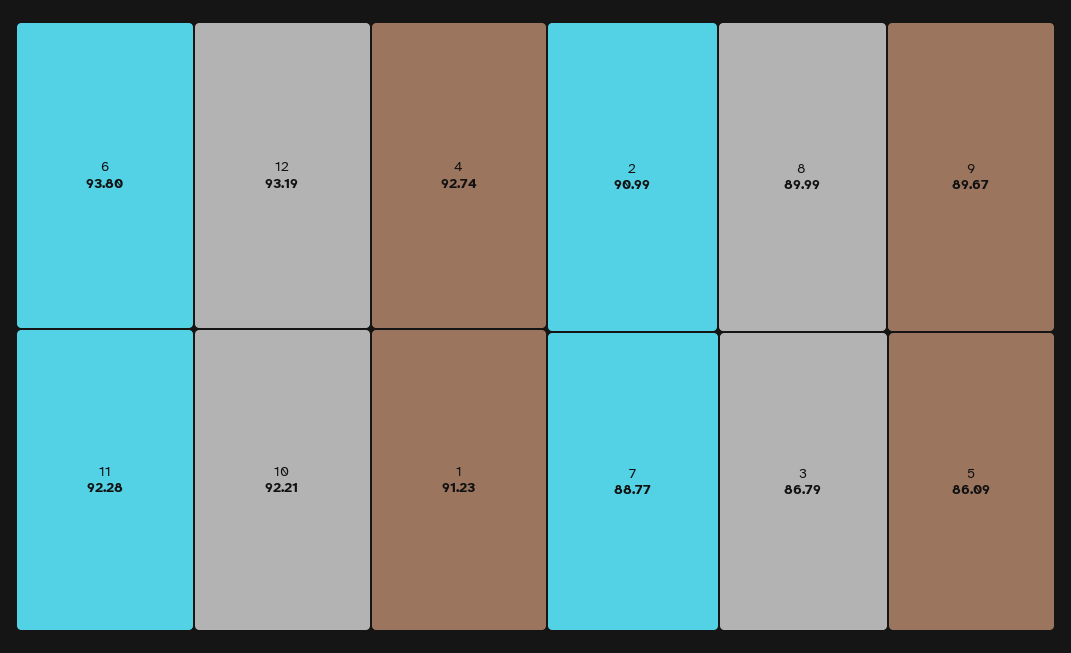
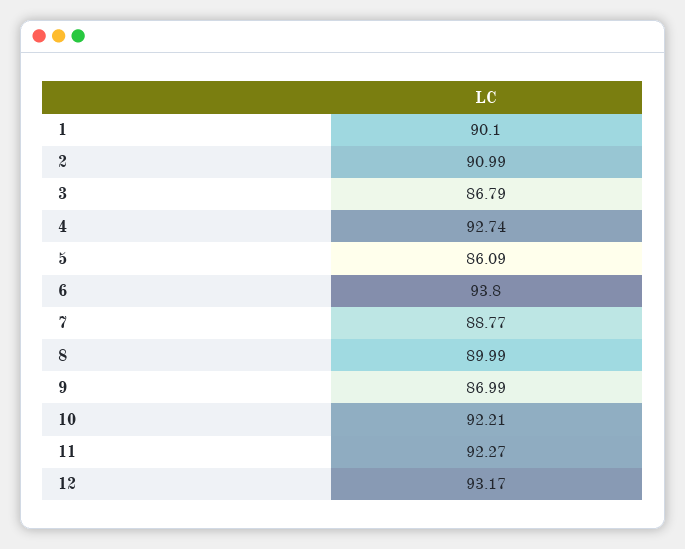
12: 93.19 -> 93.17
11: 92.28 -> 92.27
1: 91.23 -> 90.1
9: 89.67 -> 86.99

